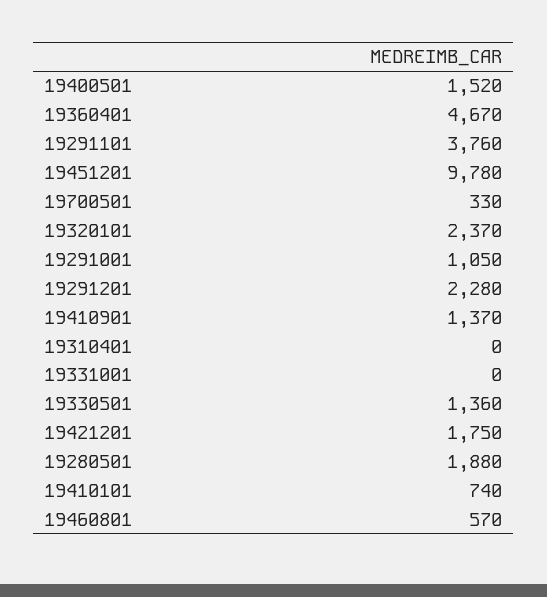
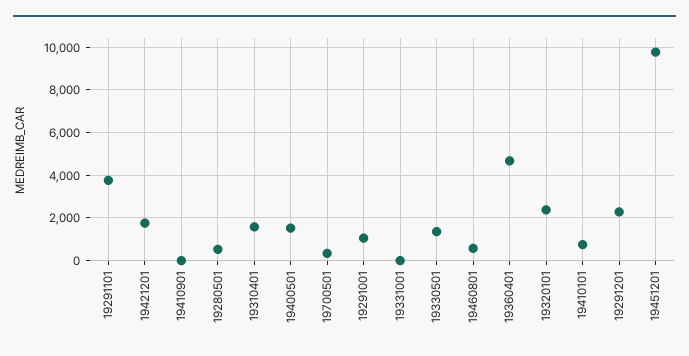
19410901: 1370 -> 0
19310401: 0 -> 1500
19280501: 1880 -> 500

